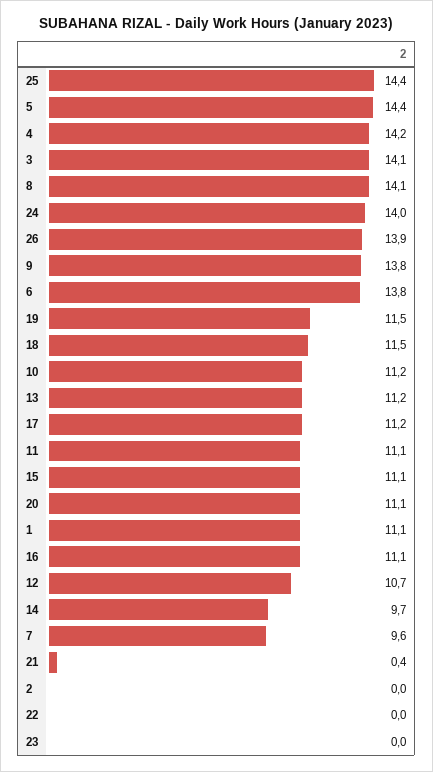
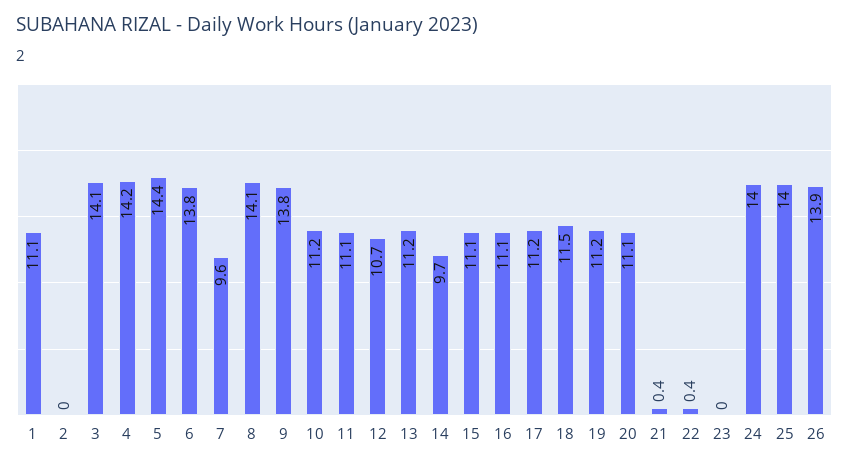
25: 14.4 -> 14
19: 11.5 -> 11.2
22: 0 -> 0.4

